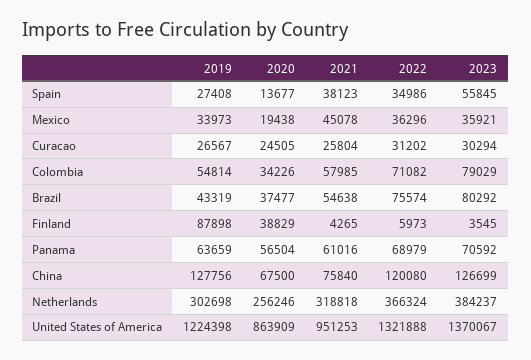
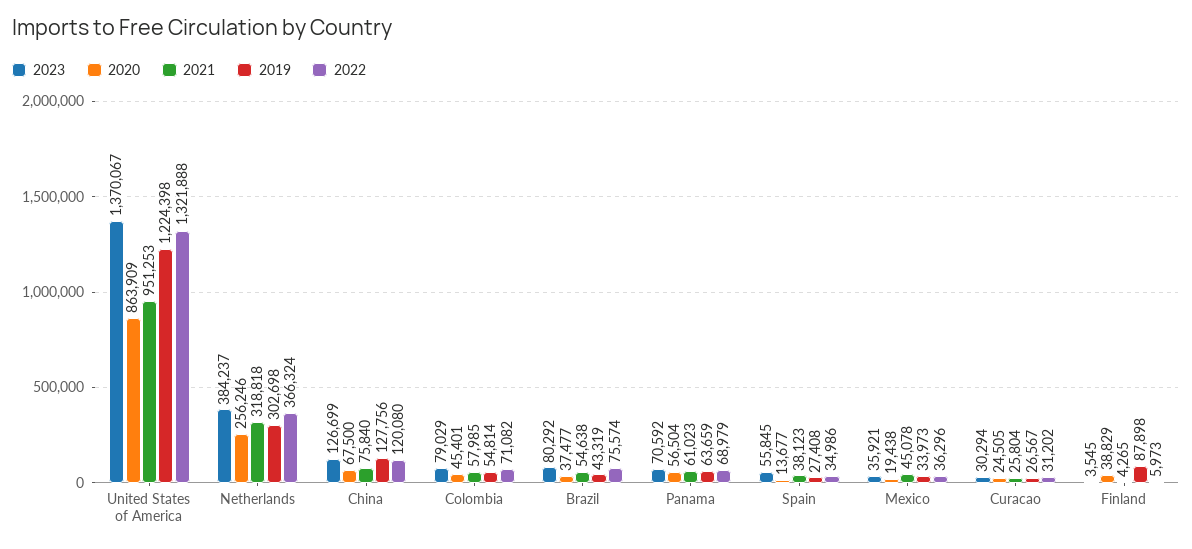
2020, Colombia: 34226 -> 45401
2021, Panama: 61016 -> 61023

